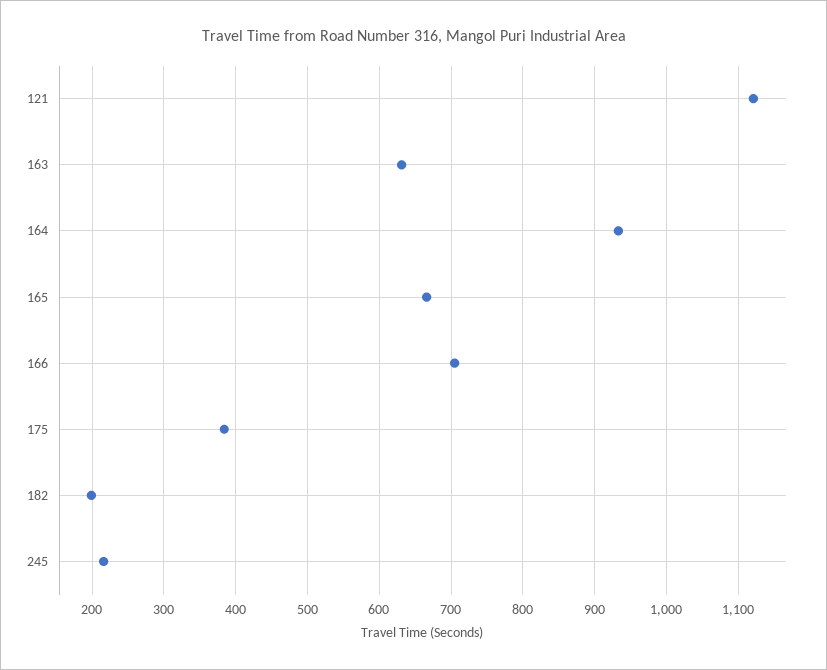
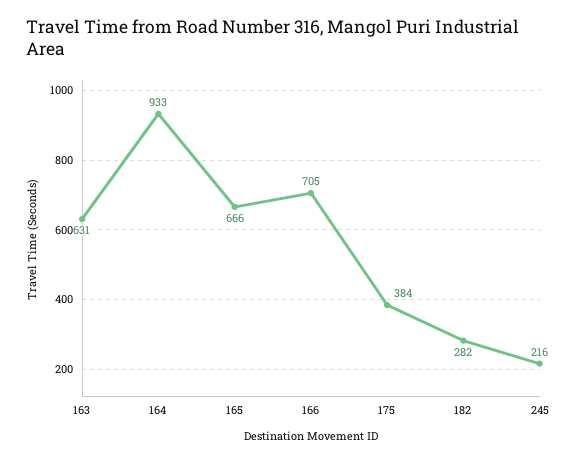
121: 1120 -> none
182: 200 -> 282

